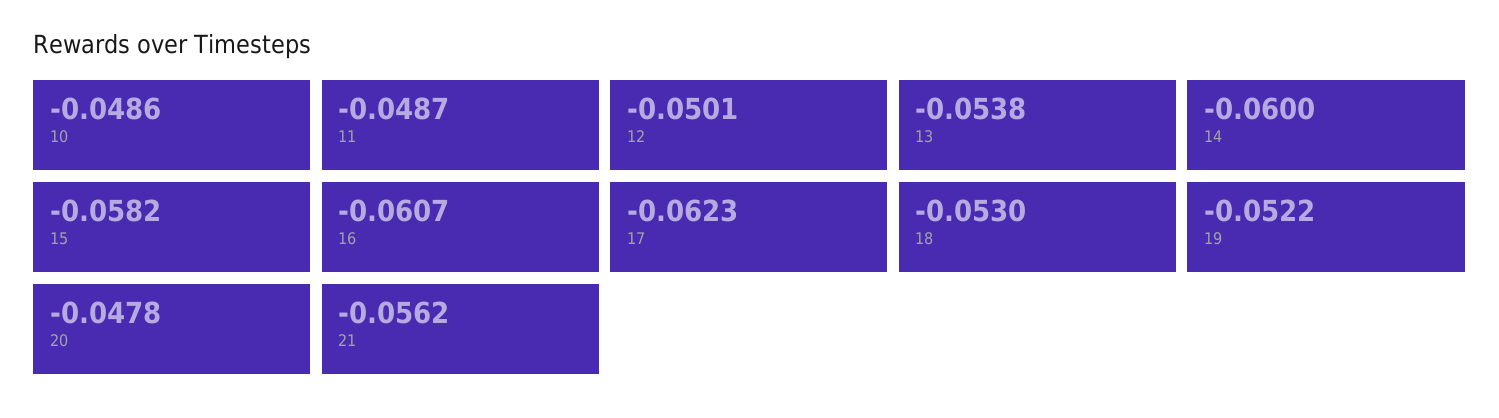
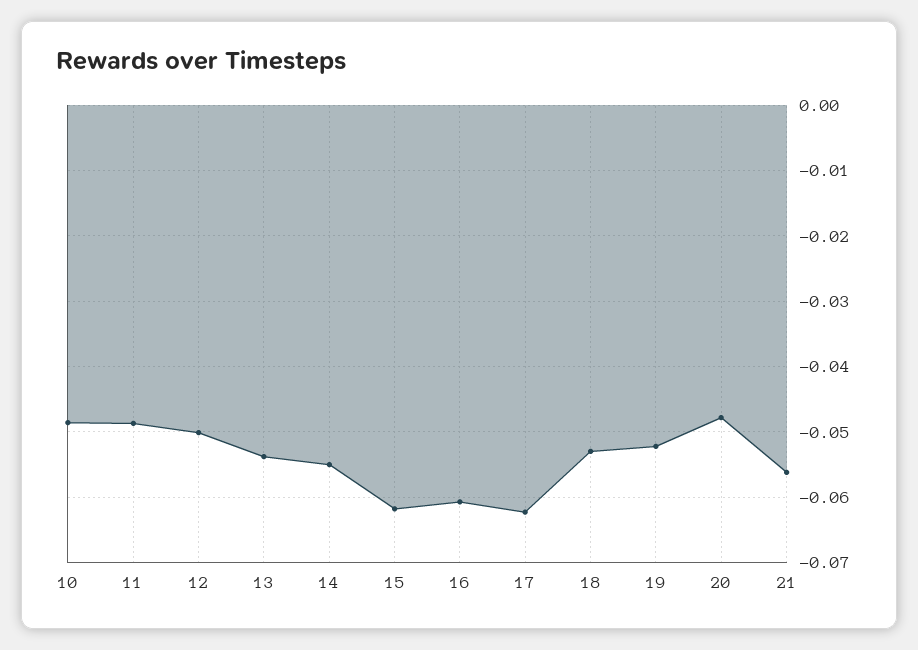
14: -0.06 -> -0.055
15: -0.0582 -> -0.062

